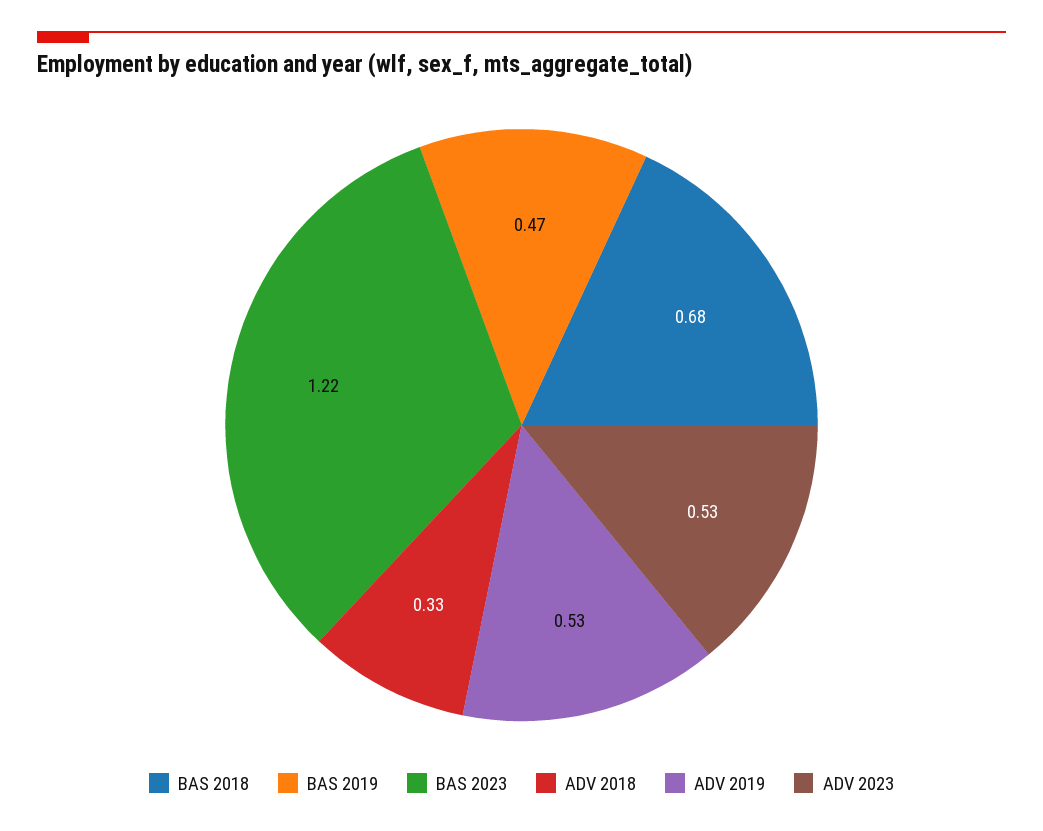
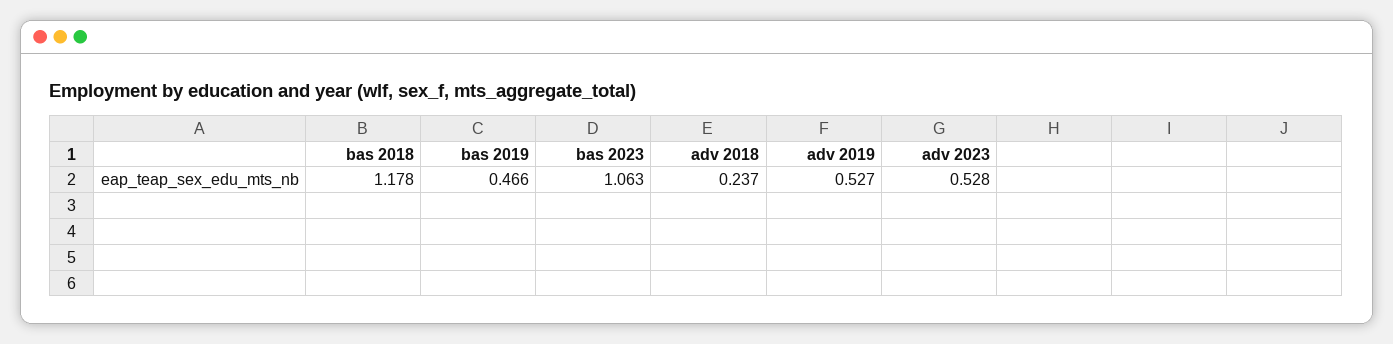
BAS 2018: 0.68 -> 1.178
BAS 2023: 1.22 -> 1.063
ADV 2018: 0.33 -> 0.237

